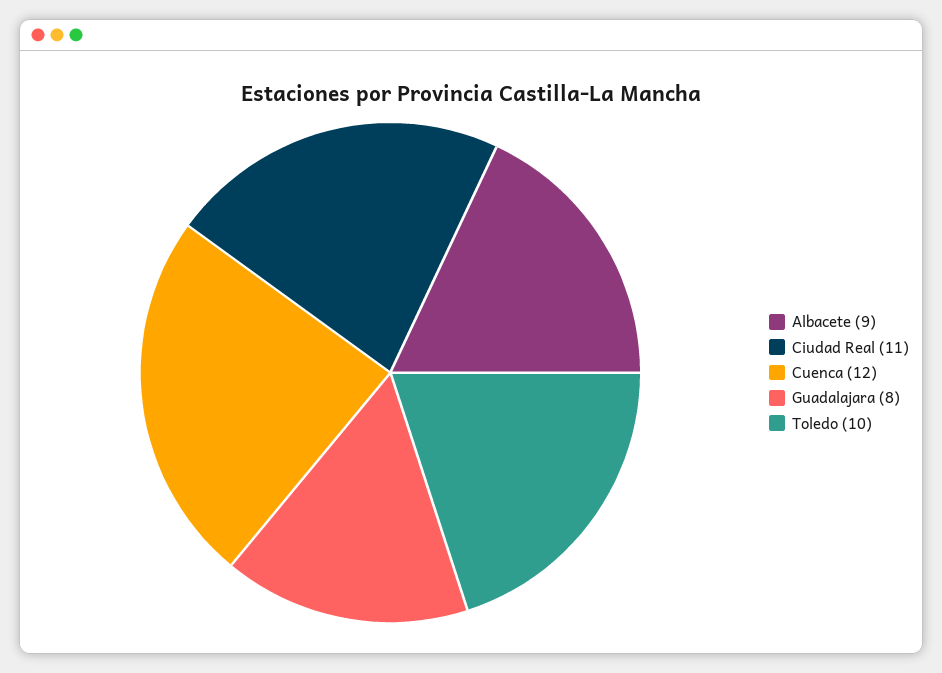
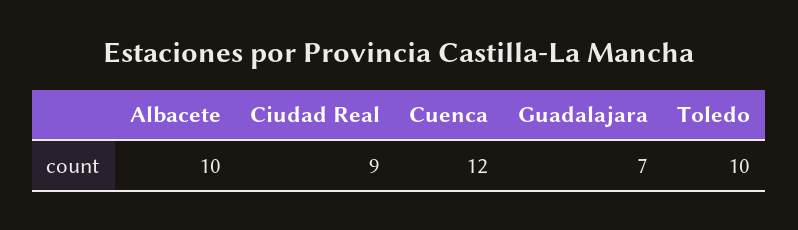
Albacete: 9 -> 10
Ciudad Real: 11 -> 9
Guadalajara: 8 -> 7

